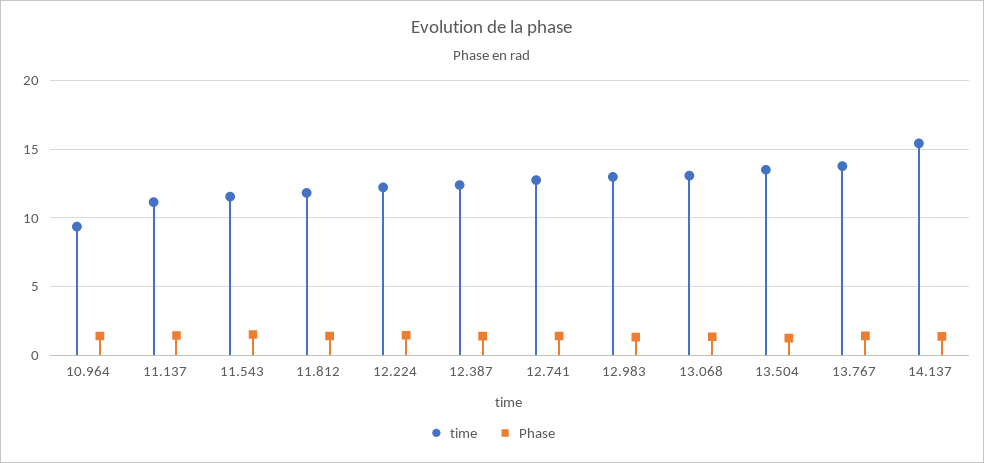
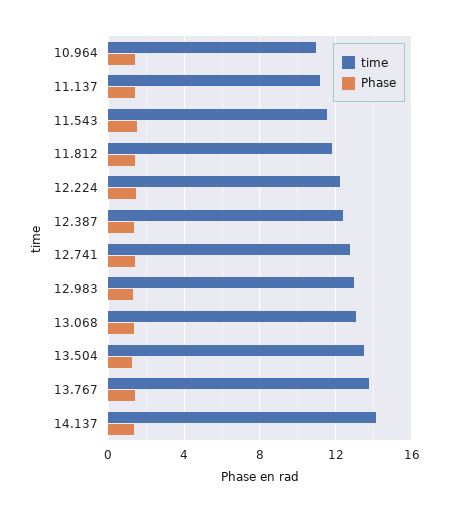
time, 10.964: 9.5 -> 11
time, 14.137: 15.5 -> 14

